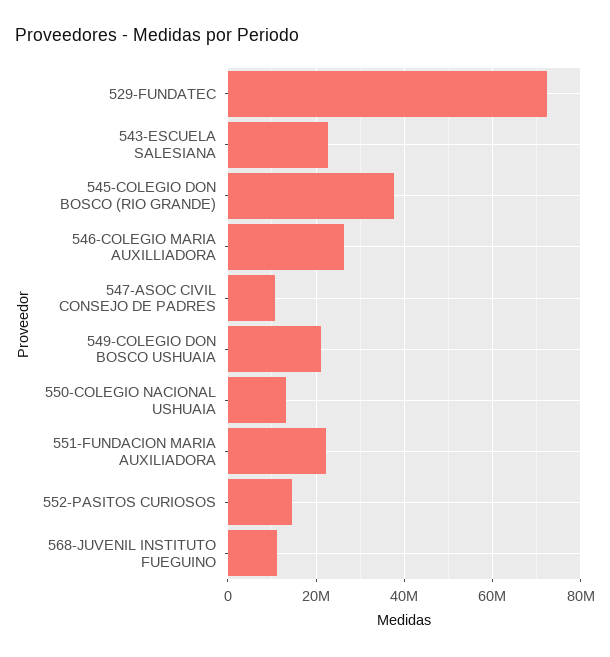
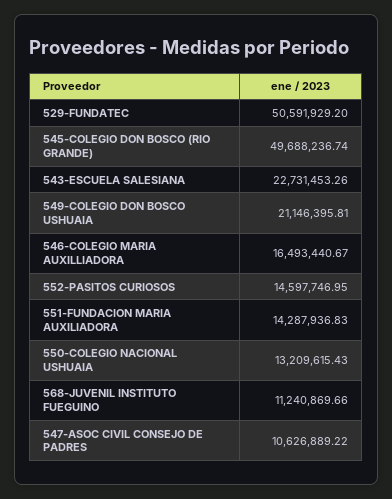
529-FUNDATEC: 72000000 -> 50591929.2
545-COLEGIO DON BOSCO (RIO GRANDE): 38000000 -> 49688236.74
546-COLEGIO MARIA AUXILLIADORA: 26000000 -> 16493440.67
551-FUNDACION MARIA AUXILIADORA: 22000000 -> 14287936.83

